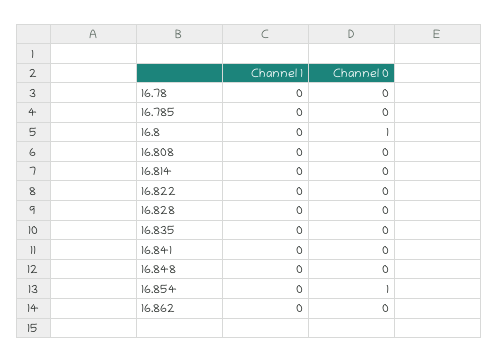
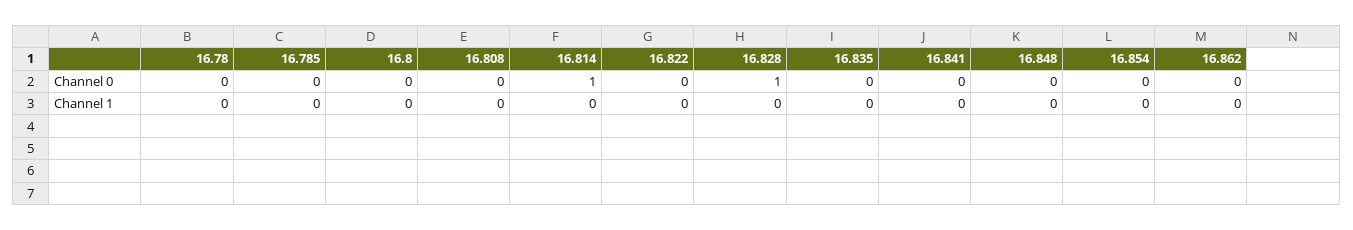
Channel 0, 16.8: 1 -> 0
Channel 0, 16.814: 0 -> 1
Channel 0, 16.828: 0 -> 1
Channel 0, 16.854: 1 -> 0

